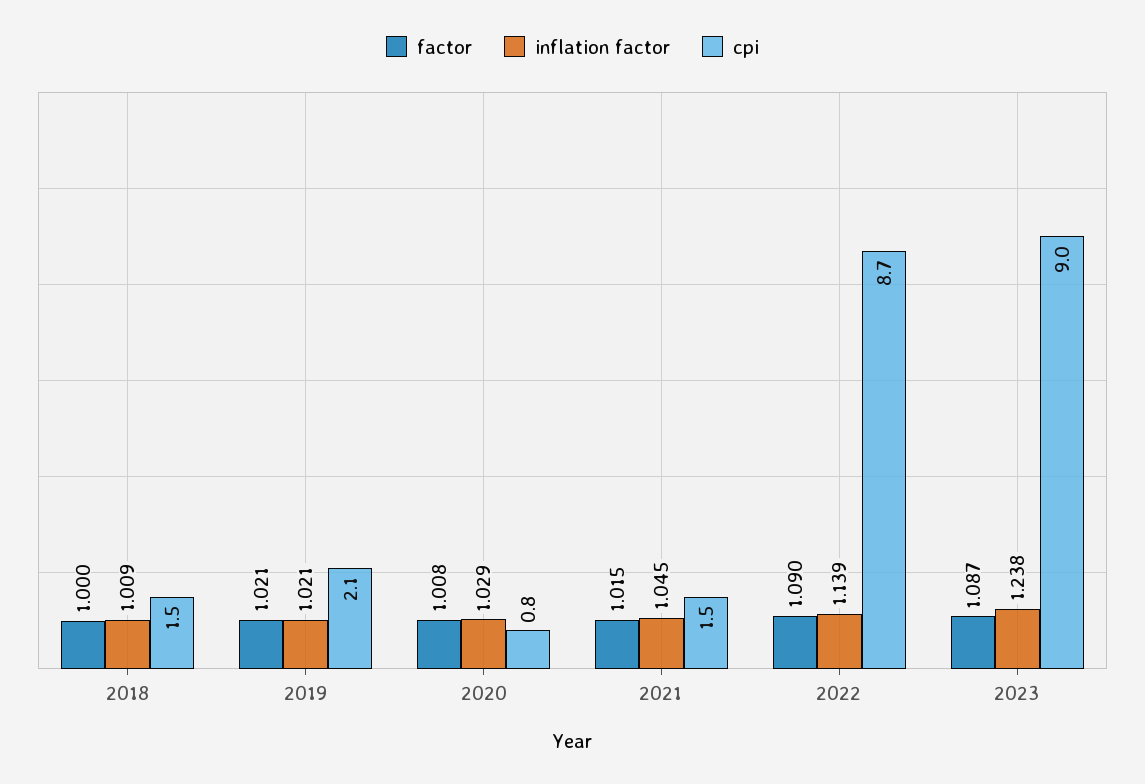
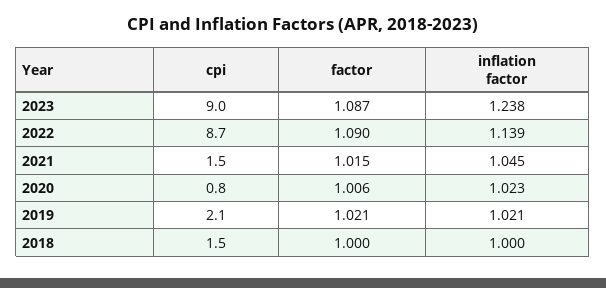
inflation factor, 2018: 1.009 -> 1
factor, 2020: 1.008 -> 1.006
inflation factor, 2020: 1.029 -> 1.023

